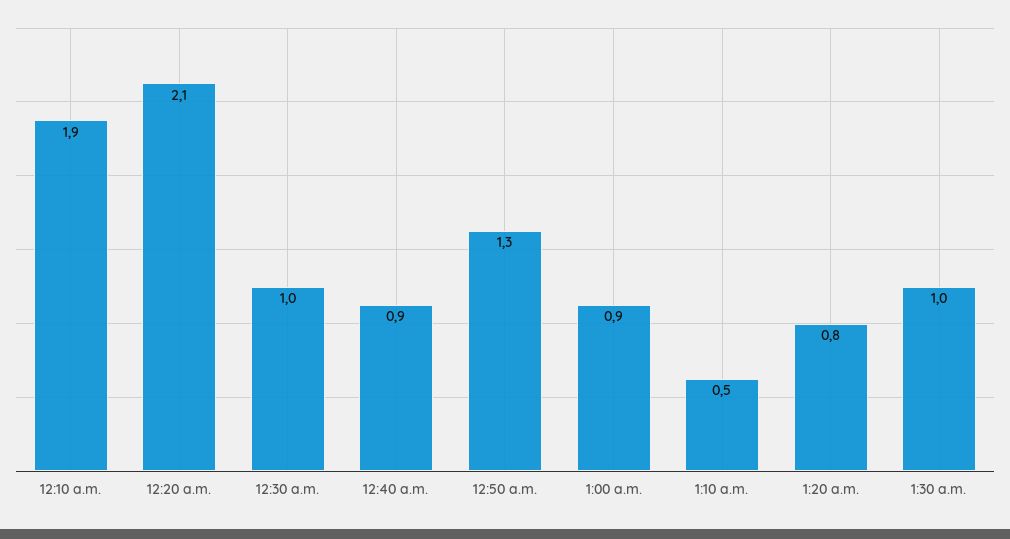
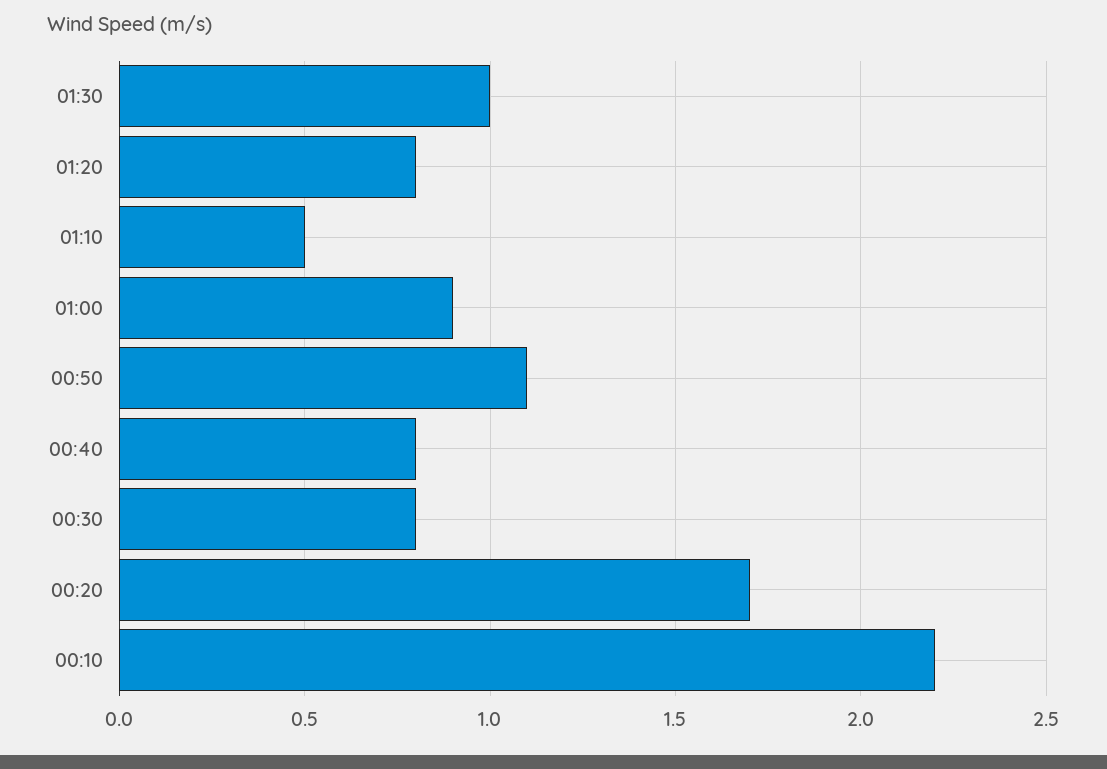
12:10 a.m.: 1.9 -> 2.2
12:20 a.m.: 2.1 -> 1.7
12:30 a.m.: 1 -> 0.8
12:40 a.m.: 0.9 -> 0.8
12:50 a.m.: 1.3 -> 1.1

